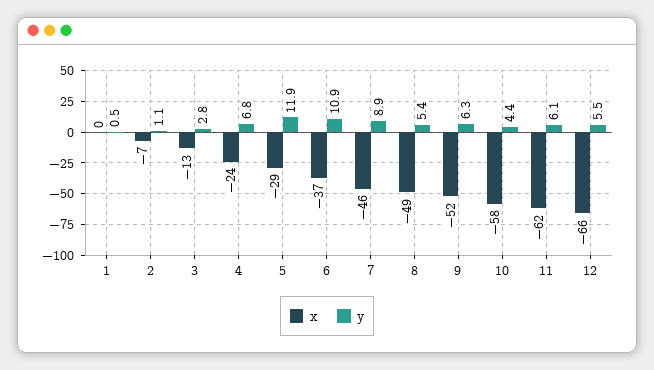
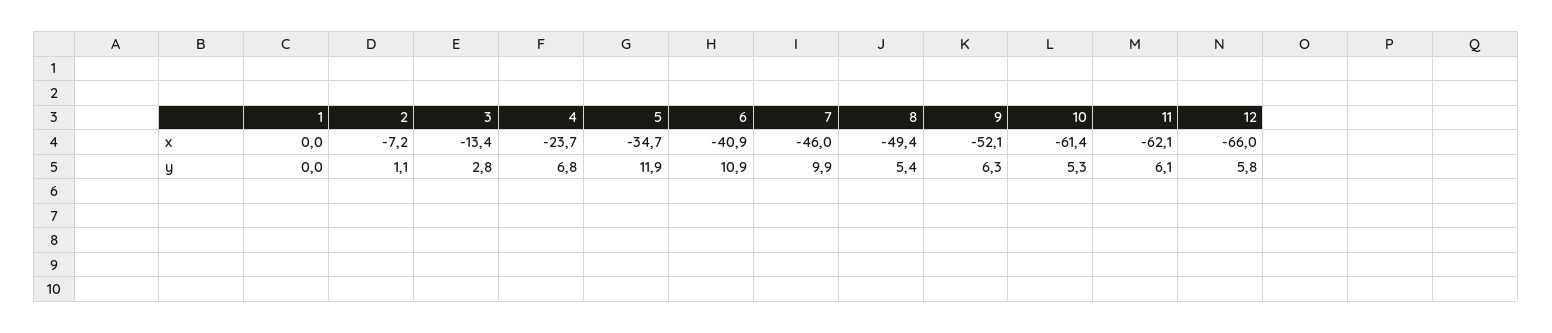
y, 1: 0.5 -> 0
x, 5: -29 -> -34.7
x, 6: -37 -> -40.9
y, 7: 8.9 -> 9.9
x, 10: -58 -> -61.4
y, 10: 4.4 -> 5.3
y, 12: 5.5 -> 5.8

